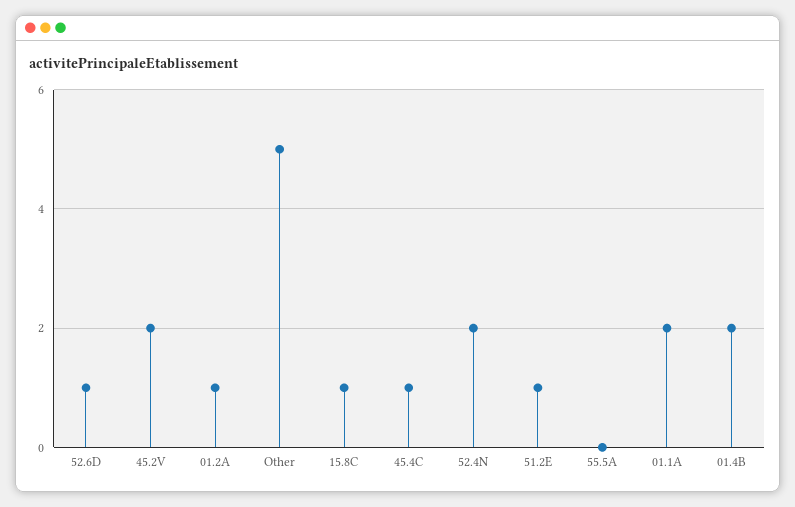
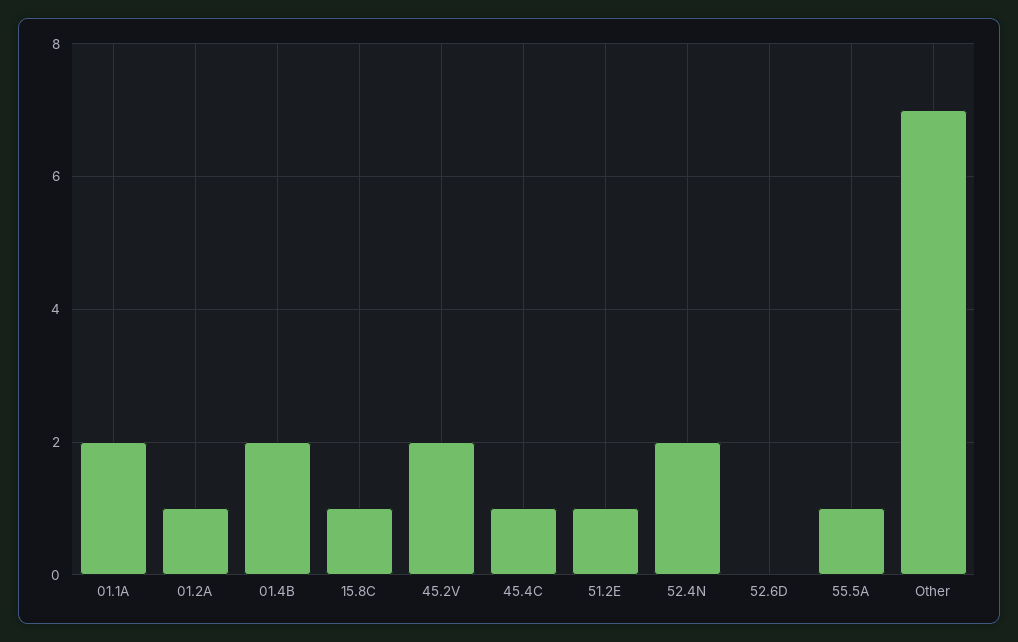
52.6D: 1 -> 0
Other: 5 -> 7
55.5A: 0 -> 1

